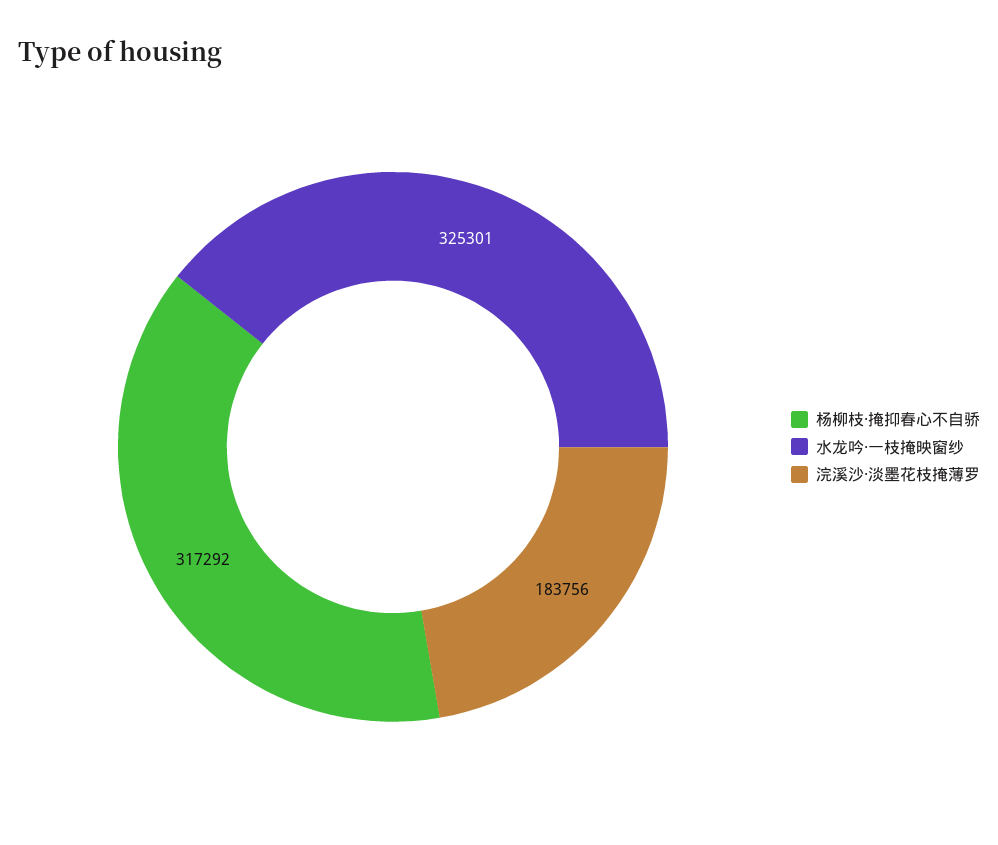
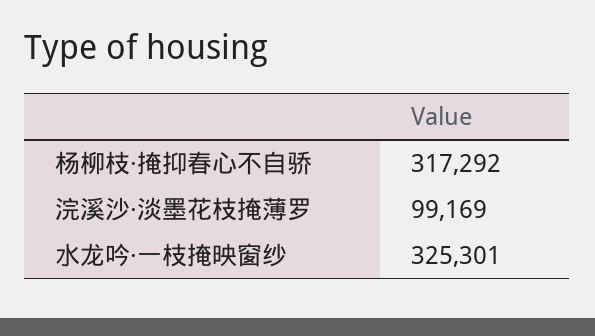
浣溪沙·淡墨花枝掩薄罗: 183756 -> 99169

